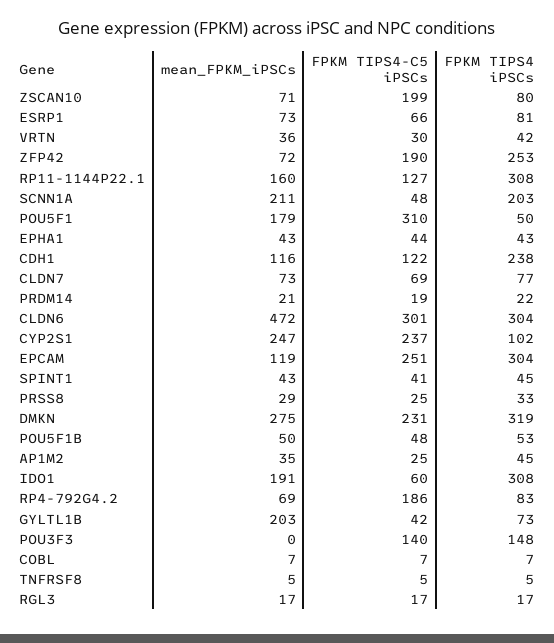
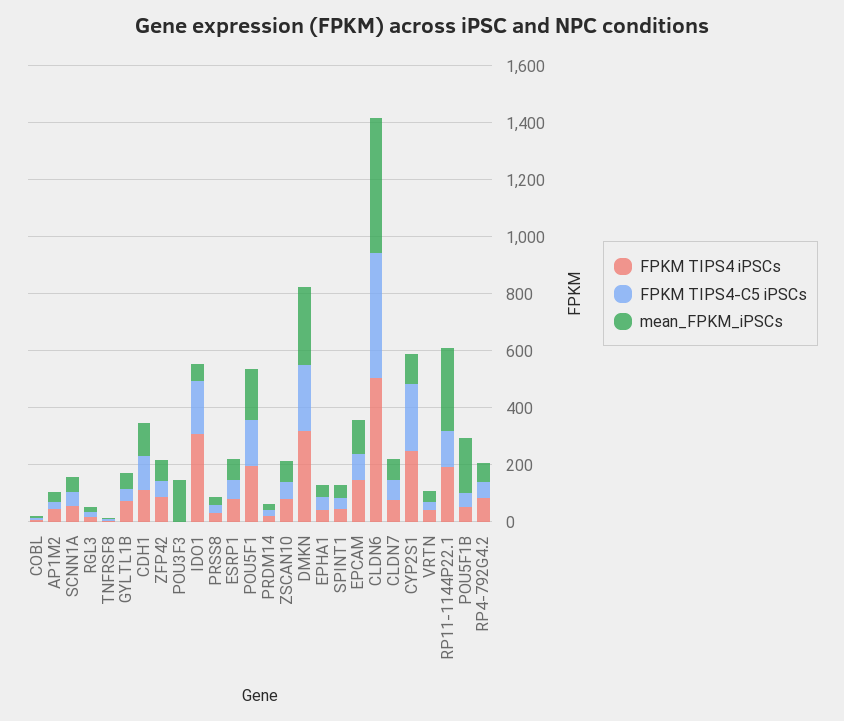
FPKM TIPS4-C5 iPSCs, ZSCAN10: 199 -> 50
FPKM TIPS4-C5 iPSCs, ZFP42: 190 -> 50
FPKM TIPS4 iPSCs, ZFP42: 253 -> 100
mean_FPKM_iPSCs, RP11-1144P22.1: 160 -> 300
FPKM TIPS4 iPSCs, RP11-1144P22.1: 308 -> 200
mean_FPKM_iPSCs, SCNN1A: 211 -> 50
FPKM TIPS4 iPSCs, SCNN1A: 203 -> 50
FPKM TIPS4-C5 iPSCs, POU5F1: 310 -> 150
FPKM TIPS4 iPSCs, POU5F1: 50 -> 200
FPKM TIPS4 iPSCs, CDH1: 238 -> 100
FPKM TIPS4-C5 iPSCs, CLDN6: 301 -> 450
FPKM TIPS4 iPSCs, CLDN6: 304 -> 500
mean_FPKM_iPSCs, CYP2S1: 247 -> 100
FPKM TIPS4 iPSCs, CYP2S1: 102 -> 250
FPKM TIPS4-C5 iPSCs, EPCAM: 251 -> 100
FPKM TIPS4 iPSCs, EPCAM: 304 -> 150
mean_FPKM_iPSCs, POU5F1B: 50 -> 200
mean_FPKM_iPSCs, IDO1: 191 -> 50
FPKM TIPS4-C5 iPSCs, IDO1: 60 -> 200
FPKM TIPS4-C5 iPSCs, RP4-792G4.2: 186 -> 50
mean_FPKM_iPSCs, GYLTL1B: 203 -> 50
mean_FPKM_iPSCs, POU3F3: 0 -> 150
FPKM TIPS4-C5 iPSCs, POU3F3: 140 -> 0
FPKM TIPS4 iPSCs, POU3F3: 148 -> 0

